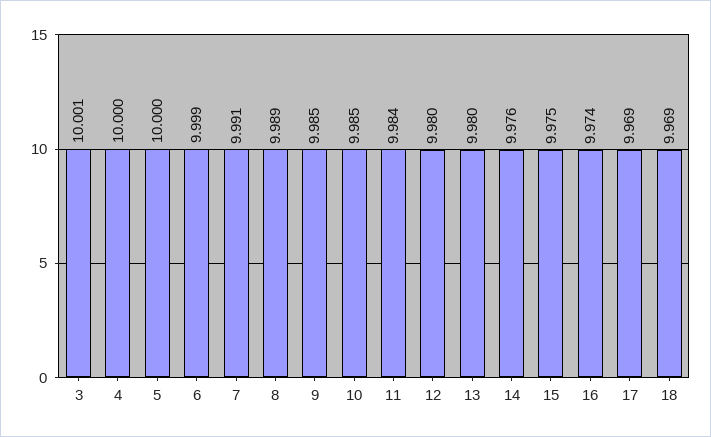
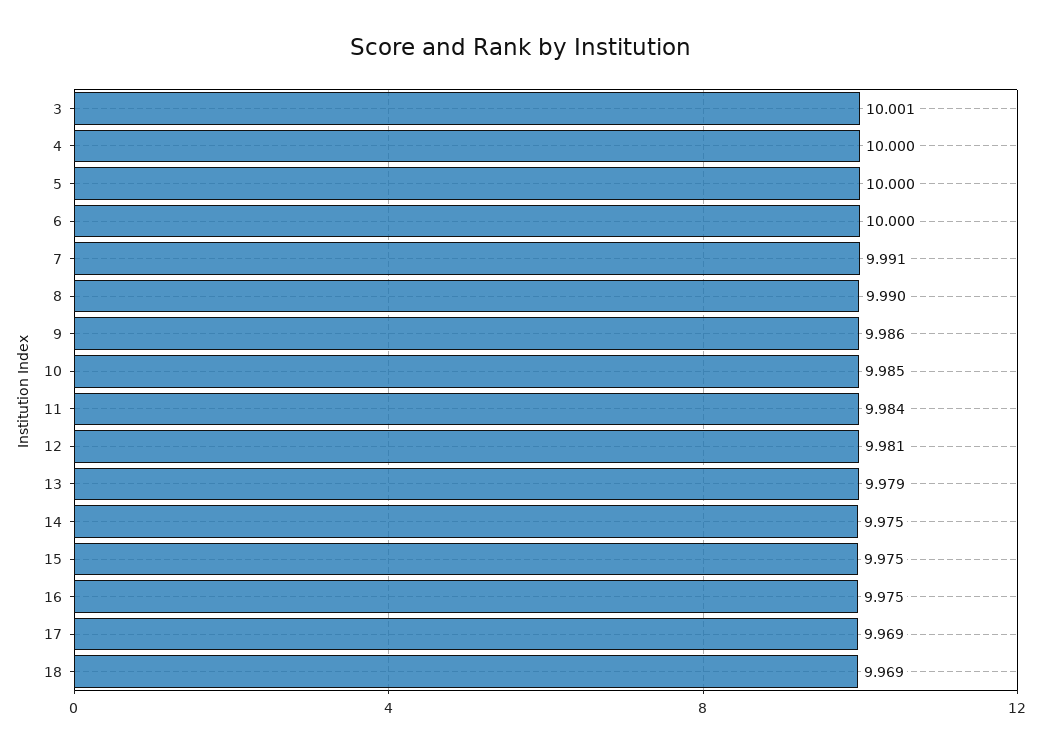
6: 9.999 -> 10
8: 9.989 -> 9.99
9: 9.985 -> 9.986
12: 9.98 -> 9.981
13: 9.98 -> 9.979
14: 9.976 -> 9.975
16: 9.974 -> 9.975

